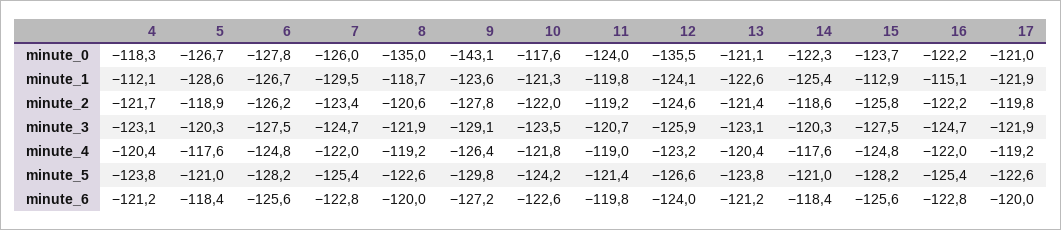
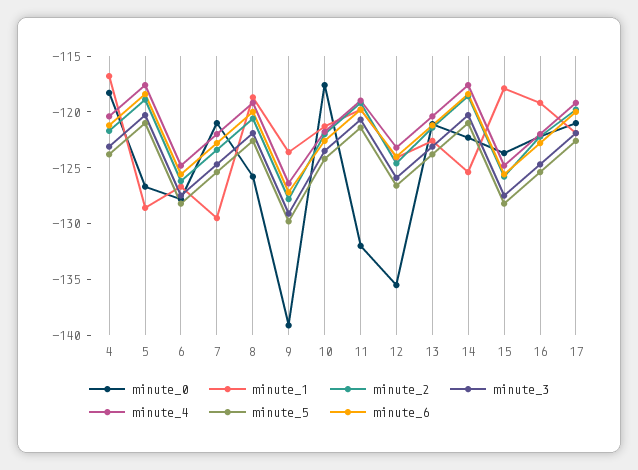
minute_0, 7: -126 -> -121
minute_0, 8: -135 -> -126
minute_0, 9: -143.1 -> -139
minute_0, 11: -124 -> -132
minute_1, 4: -112.1 -> -117
minute_1, 15: -112.9 -> -118
minute_1, 16: -115.1 -> -119

